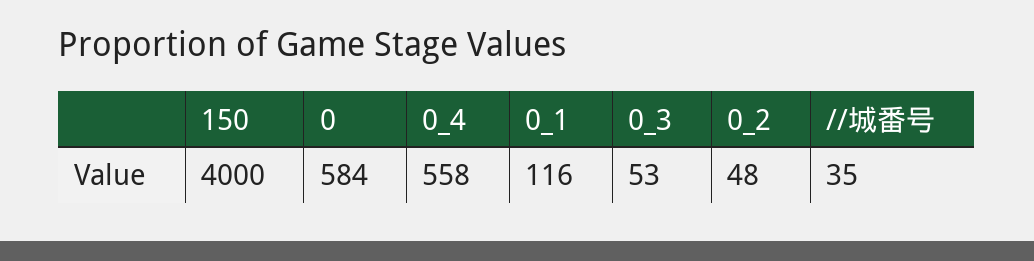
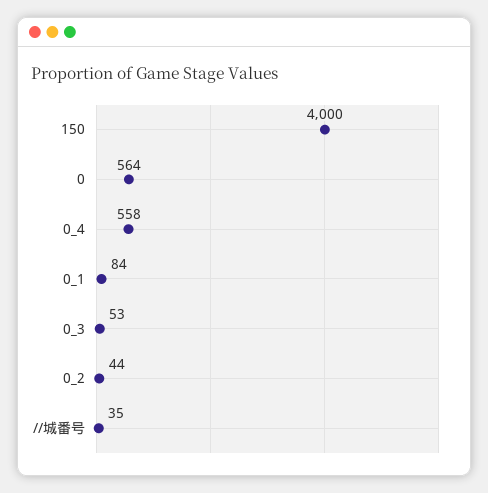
0: 584 -> 564
0_1: 116 -> 84
0_2: 48 -> 44

